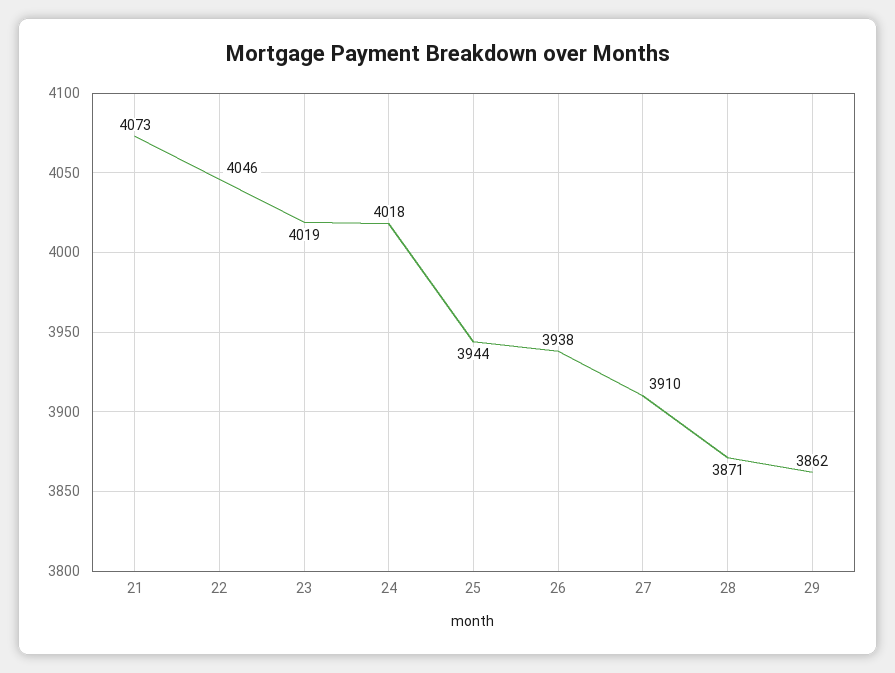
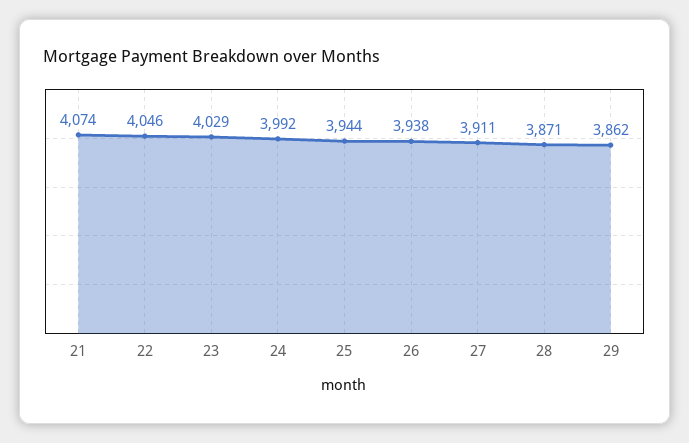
21: 4073 -> 4074
23: 4019 -> 4029
24: 4018 -> 3992
27: 3910 -> 3911

